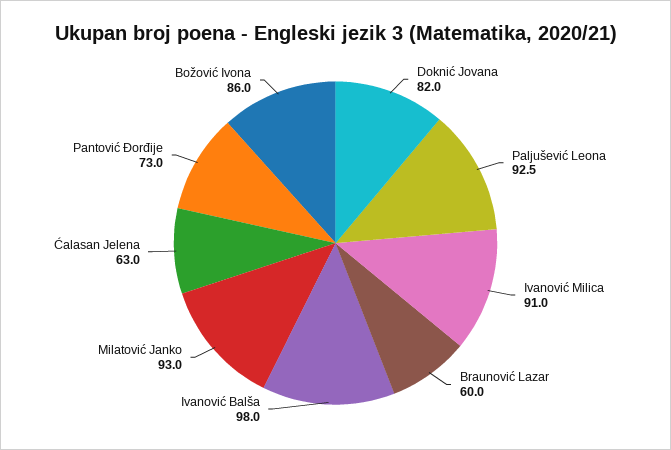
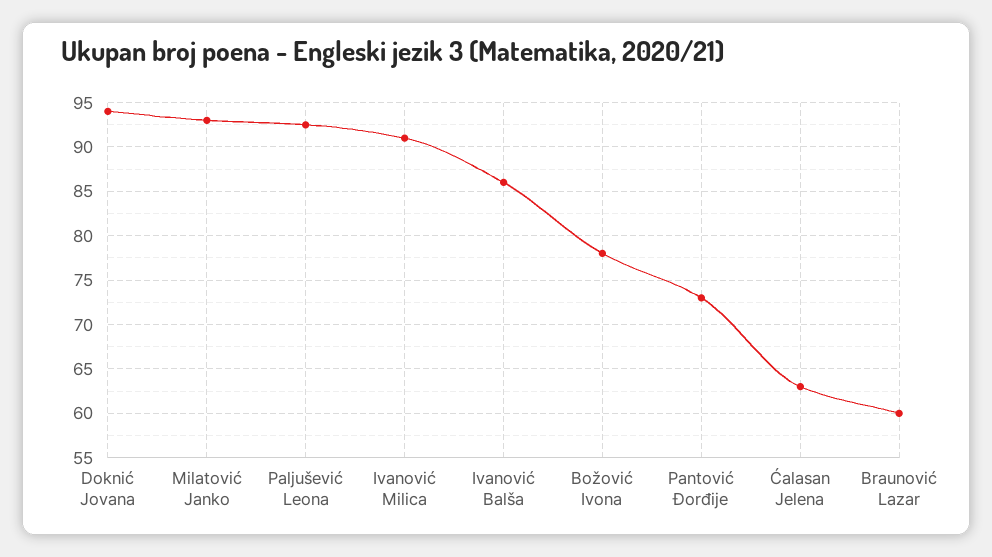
Doknić Jovana: 82 -> 94
Ivanović Balša: 98 -> 86
Božović Ivona: 86 -> 78

